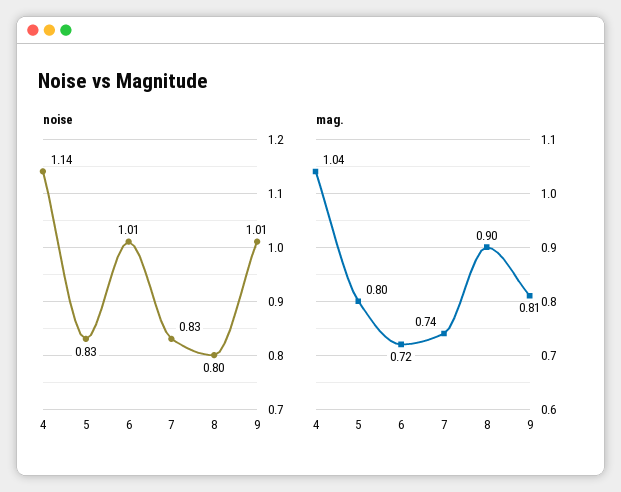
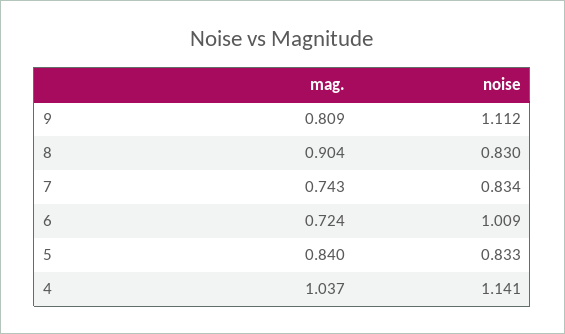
noise, 8: 0.8 -> 0.83
noise, 9: 1.01 -> 1.112
mag., 5: 0.8 -> 0.84

